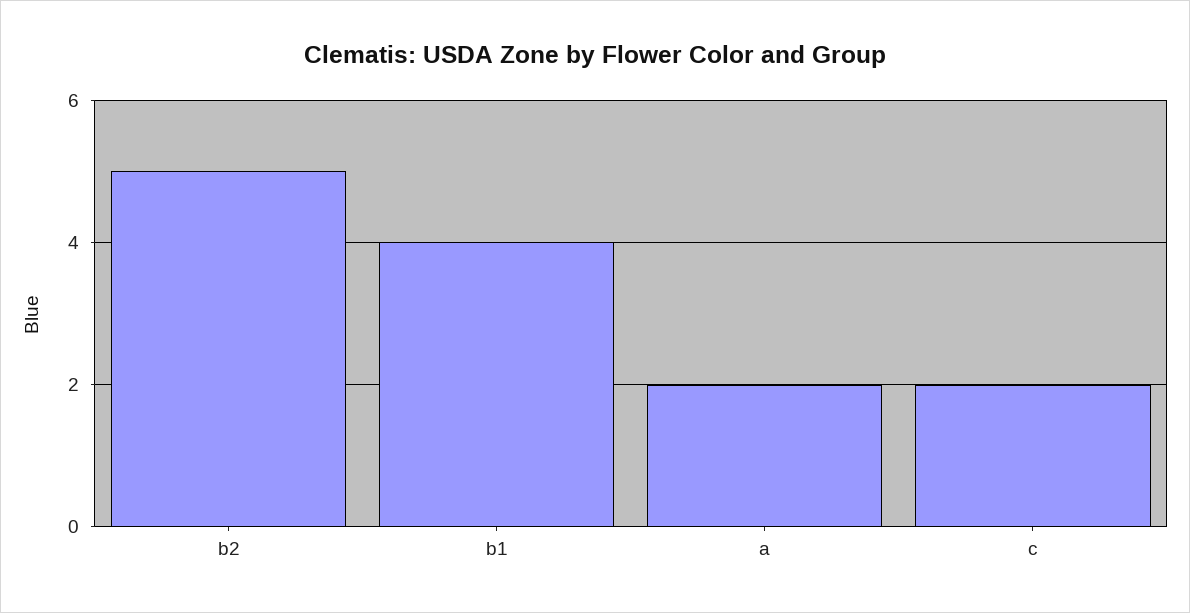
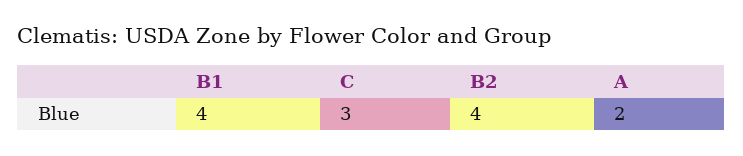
b2: 5 -> 4
c: 2 -> 3

